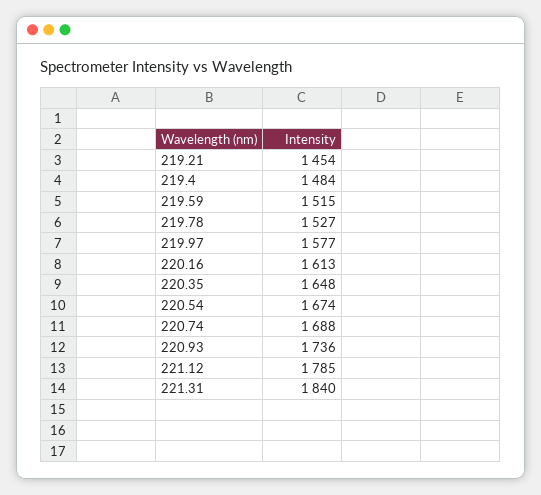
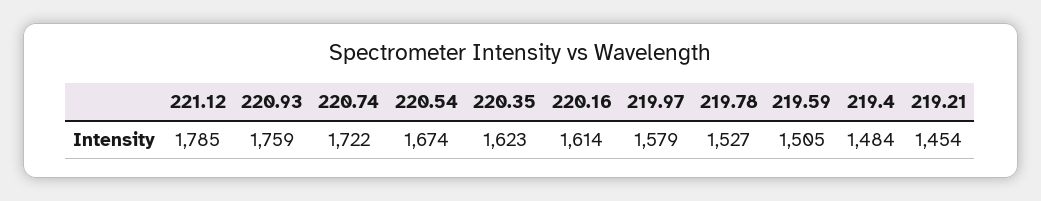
219.59: 1515 -> 1505
219.97: 1577 -> 1579
220.16: 1613 -> 1614
220.35: 1648 -> 1623
220.74: 1688 -> 1722
220.93: 1736 -> 1759
221.31: 1840 -> none

